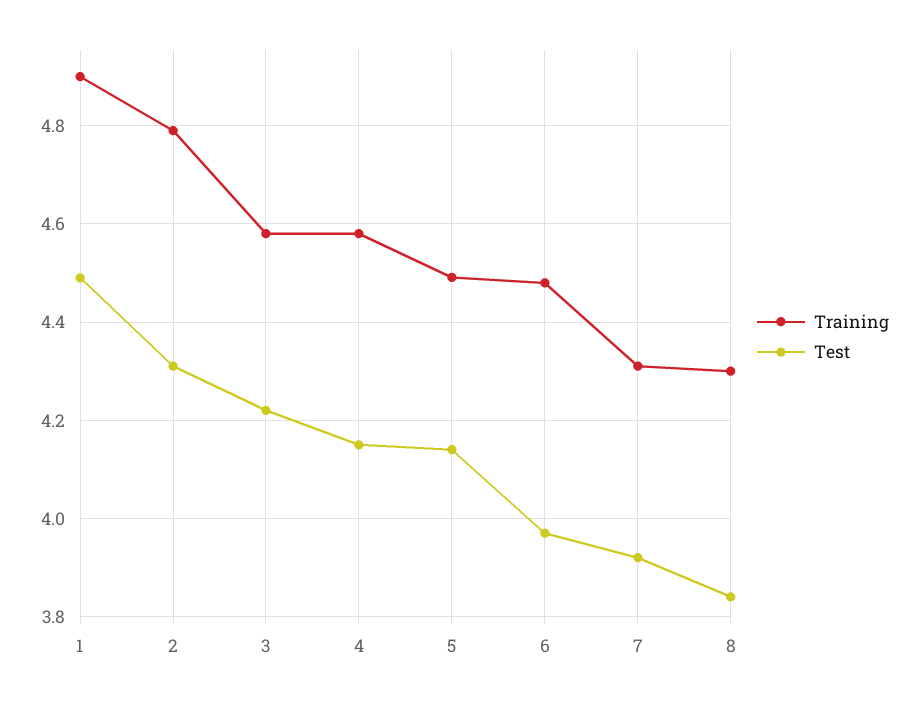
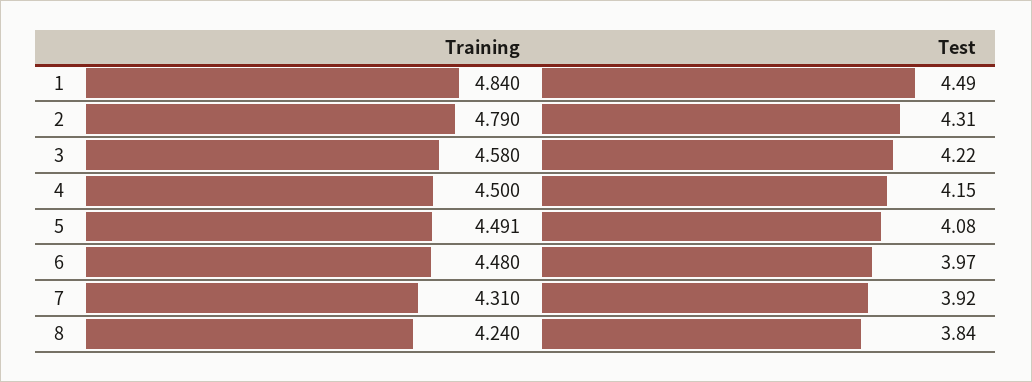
Training, 1: 4.9 -> 4.84
Training, 4: 4.58 -> 4.5
Test, 5: 4.14 -> 4.08
Training, 8: 4.3 -> 4.24

